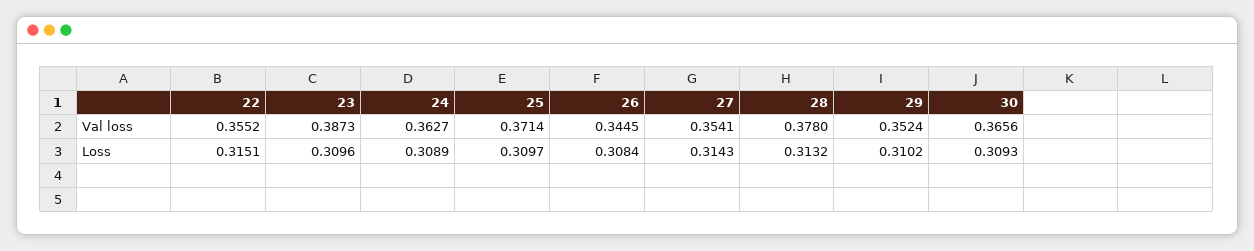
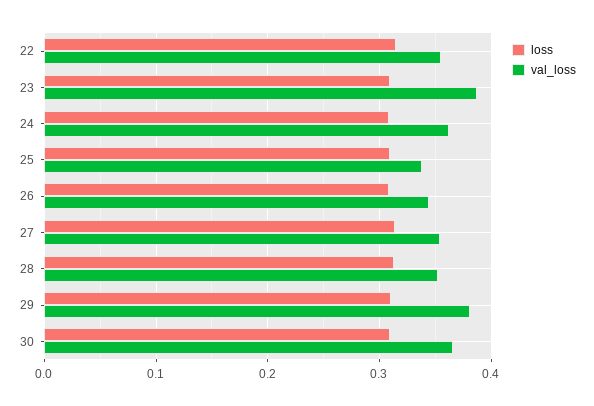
Val loss, 25: 0.3714 -> 0.34
Val loss, 28: 0.378 -> 0.35
Val loss, 29: 0.3524 -> 0.38

